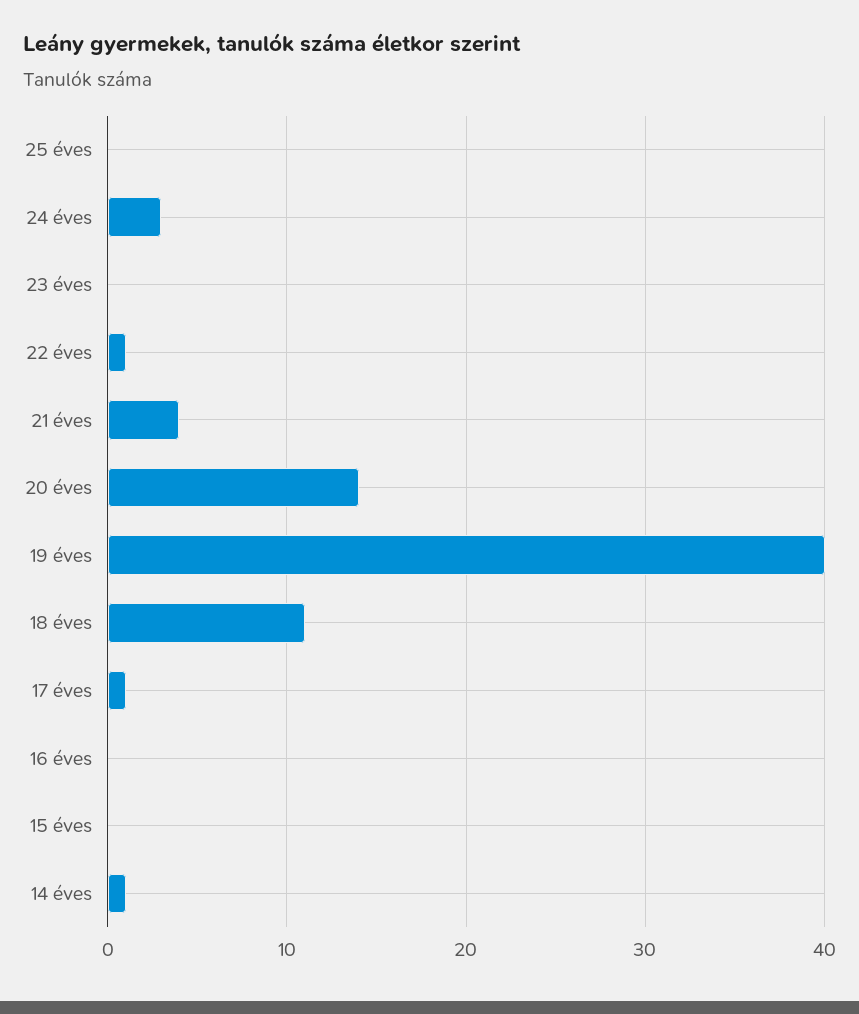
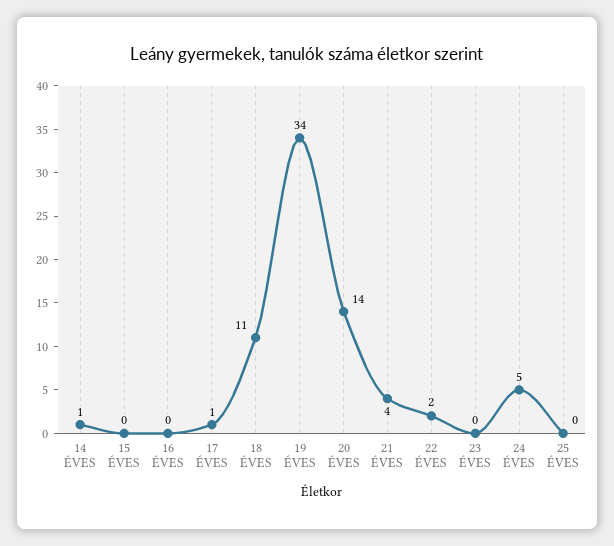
24 éves: 3 -> 5
22 éves: 1 -> 2
19 éves: 40 -> 34

